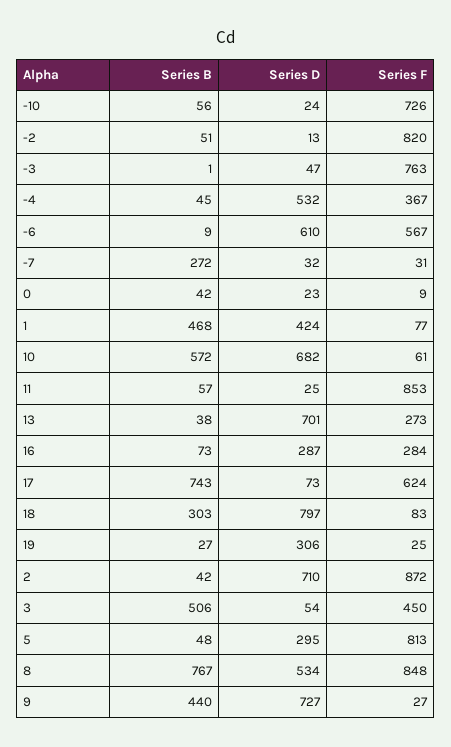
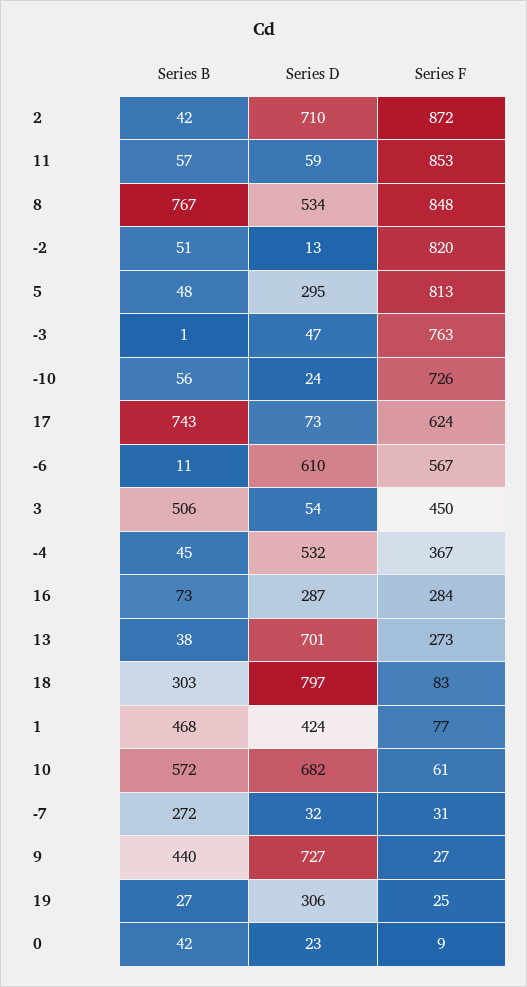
Series B, -6: 9 -> 11
Series D, 11: 25 -> 59

